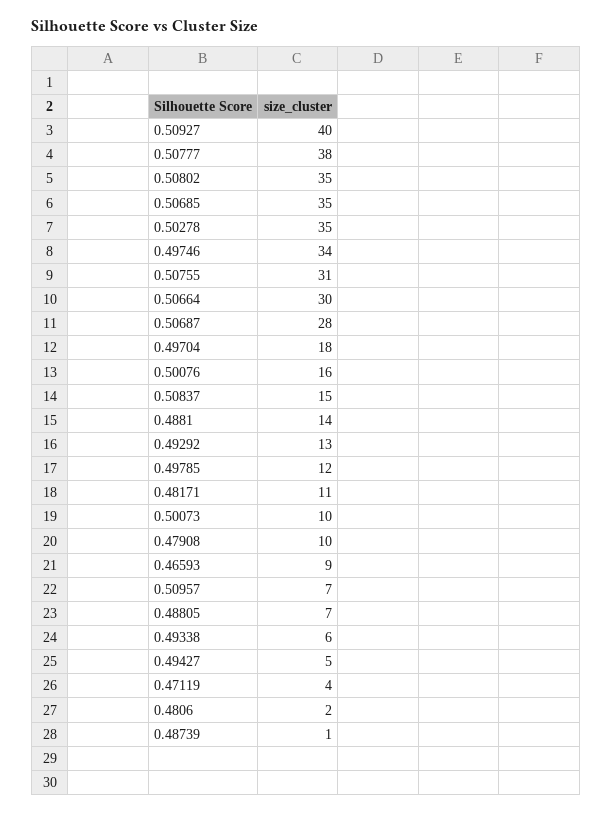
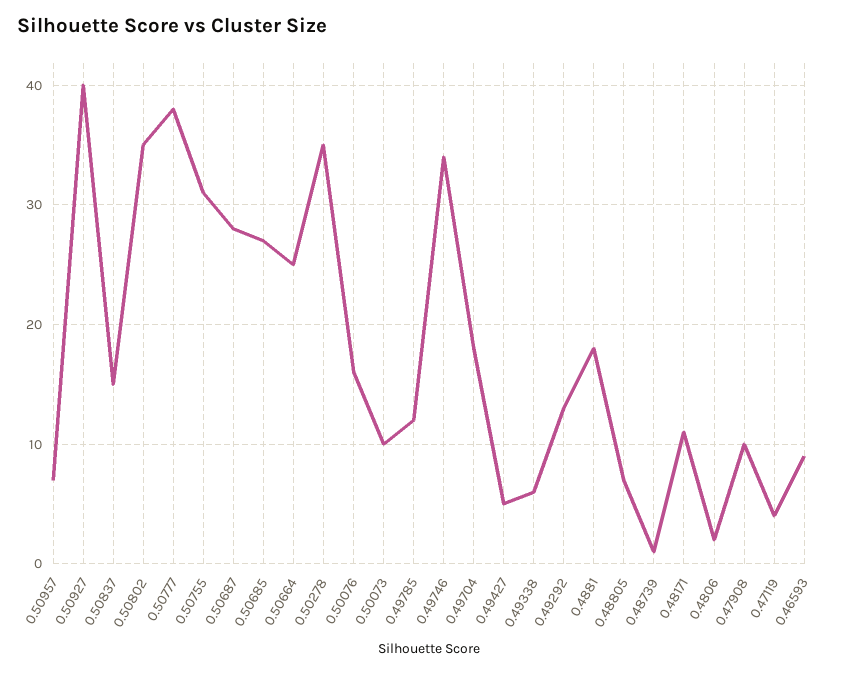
0.50685: 35 -> 27
0.50664: 30 -> 25
0.4881: 14 -> 18

